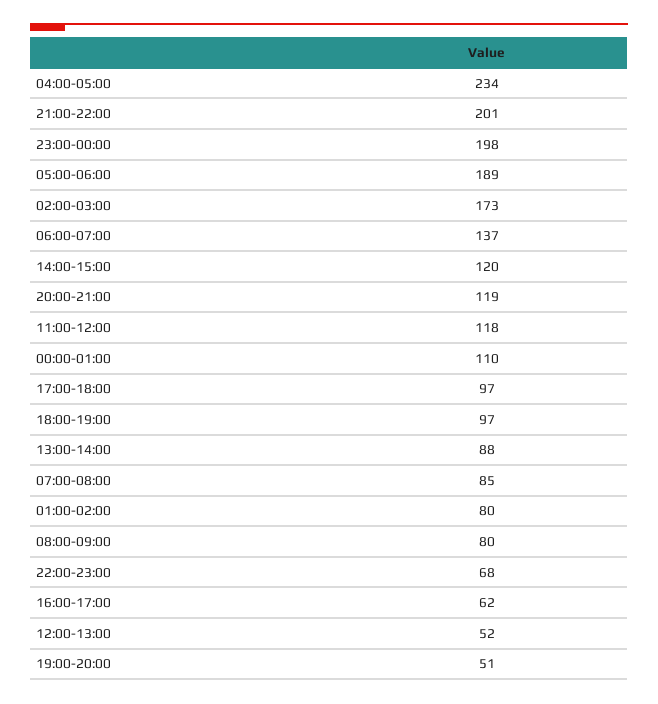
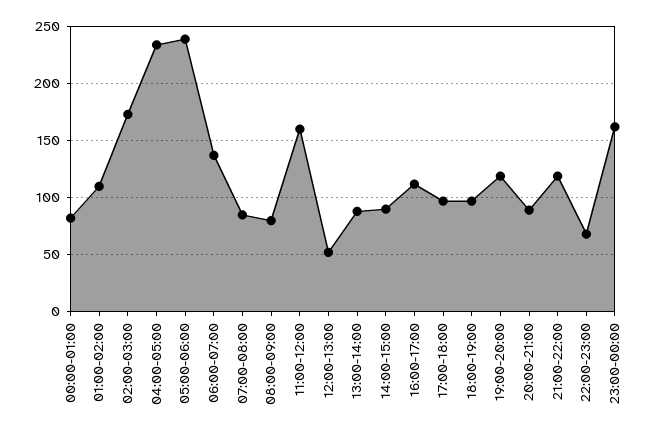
21:00-22:00: 201 -> 120
23:00-00:00: 198 -> 160
05:00-06:00: 189 -> 240
14:00-15:00: 120 -> 90
20:00-21:00: 119 -> 90
11:00-12:00: 118 -> 160
00:00-01:00: 110 -> 80
01:00-02:00: 80 -> 110
16:00-17:00: 62 -> 110
19:00-20:00: 51 -> 120

